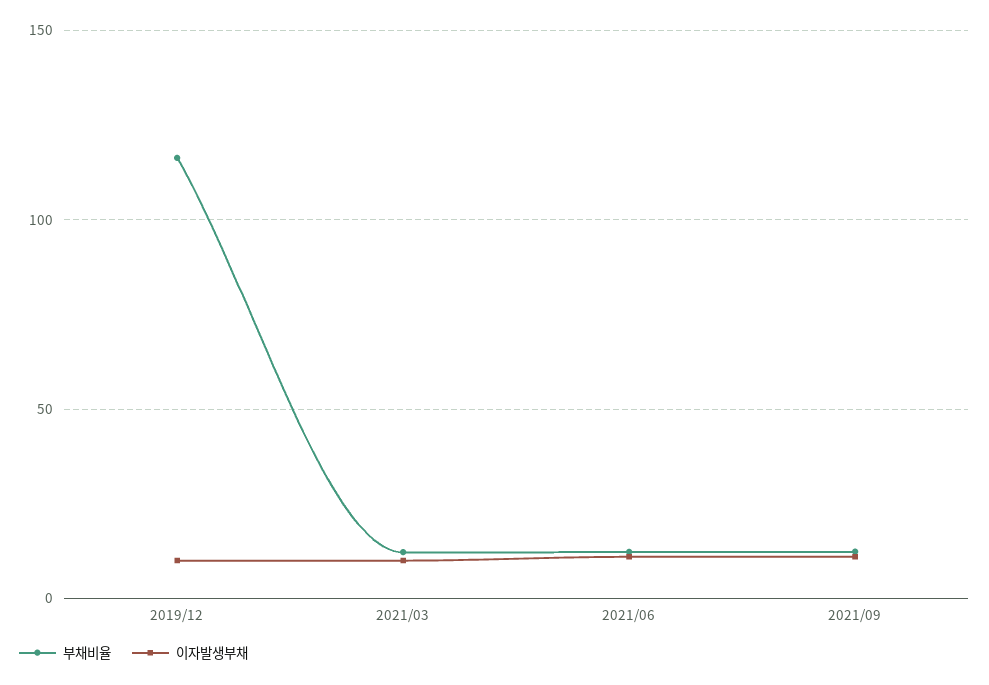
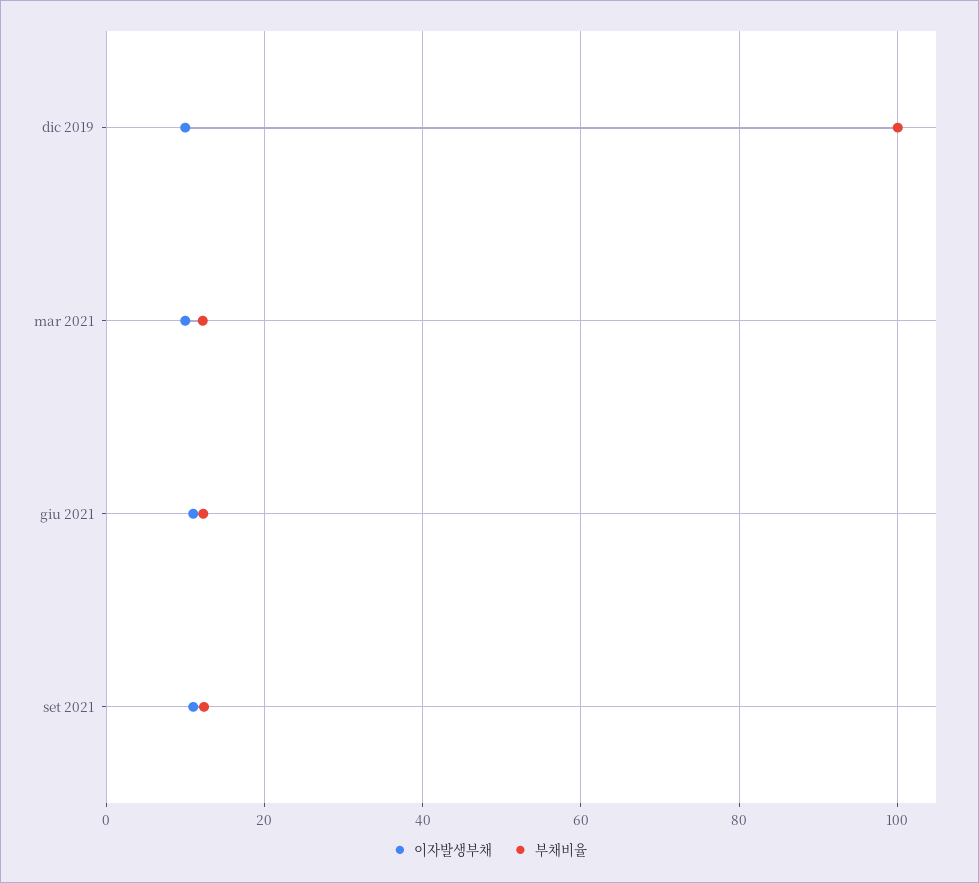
부채비율, 2019/12: 115 -> 100

